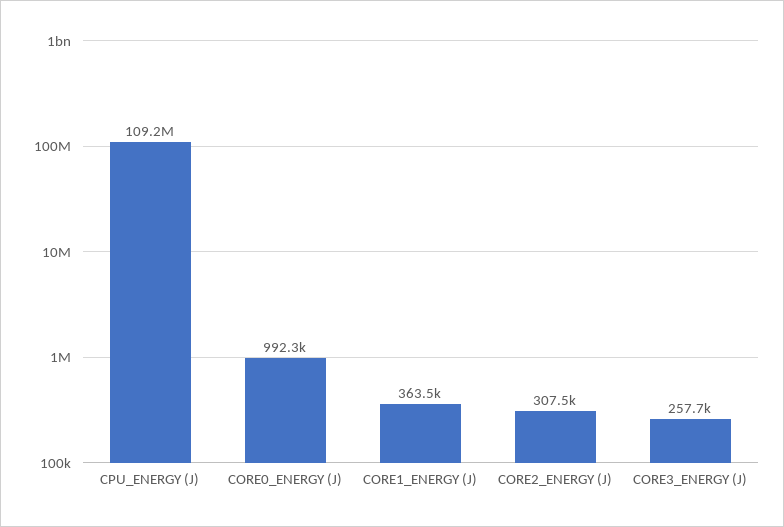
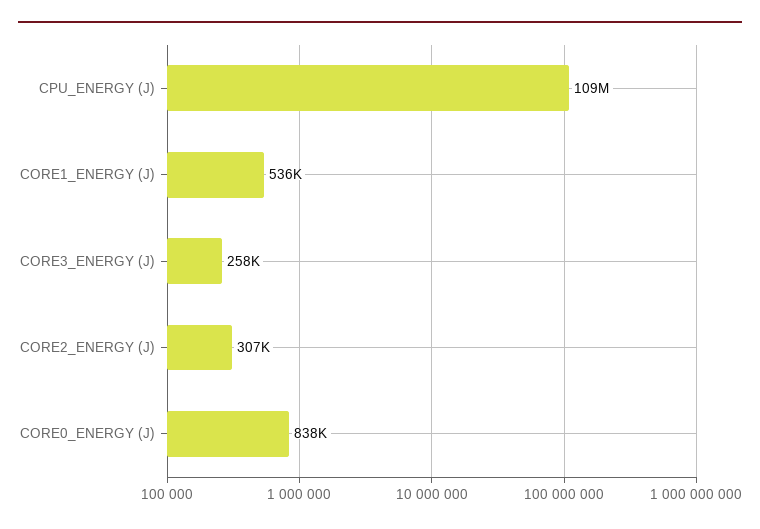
CORE0_ENERGY (J): 992300 -> 838000
CORE1_ENERGY (J): 363500 -> 536000

